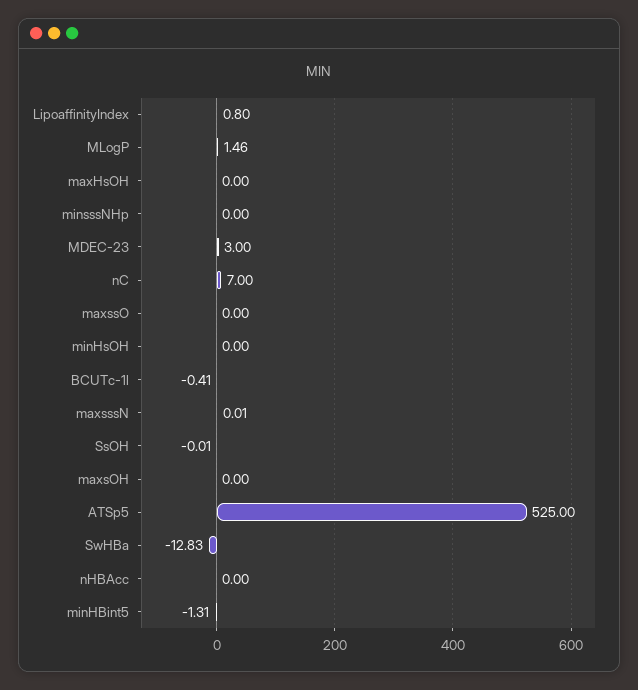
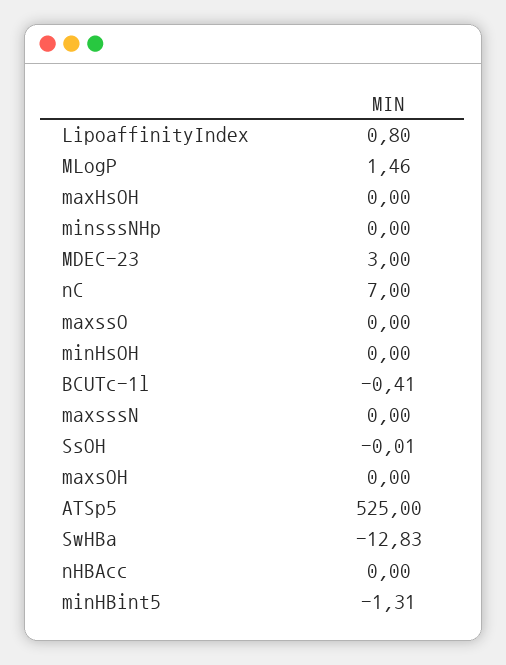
maxsssN: 0.01 -> 0

